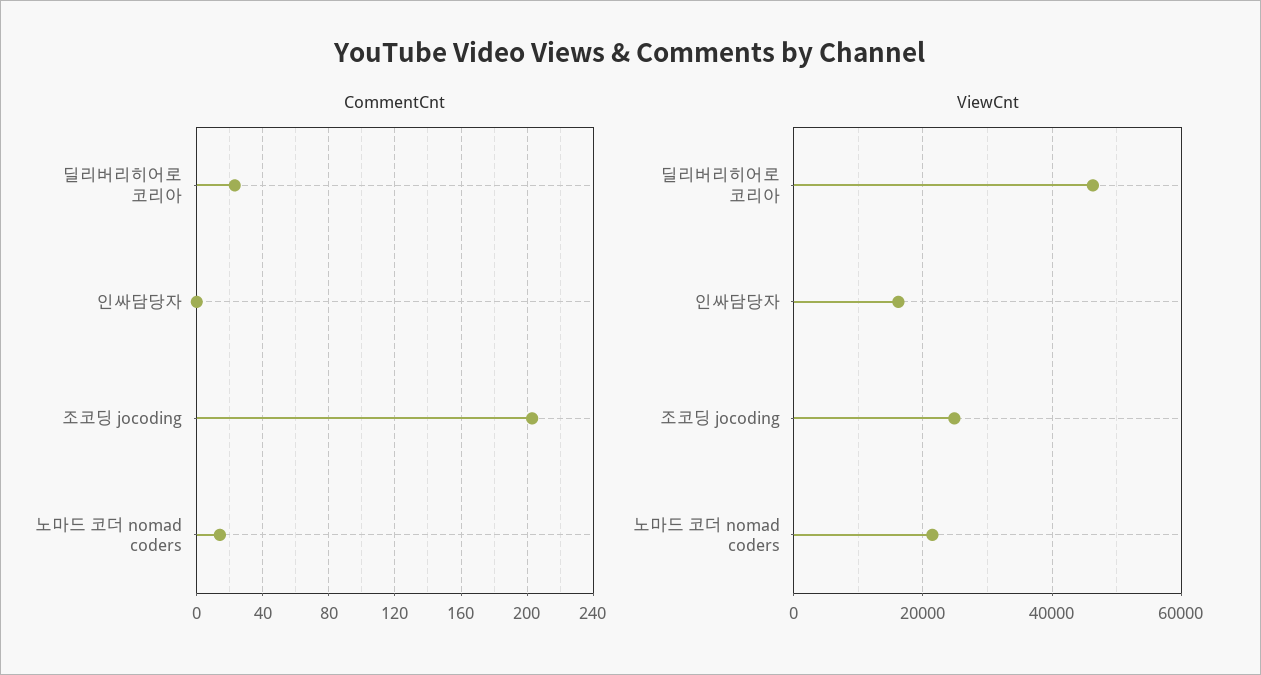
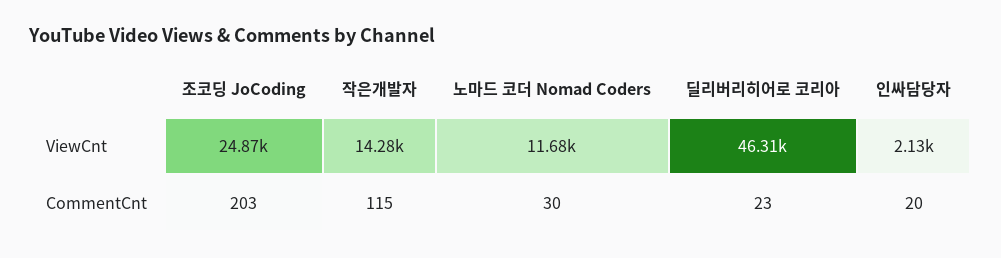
CommentCnt, 인싸담당자: 0 -> 20
CommentCnt, 노마드 코더 nomad coders: 15 -> 30
ViewCnt, 인싸담당자: 16000 -> 2130
ViewCnt, 노마드 코더 nomad coders: 22000 -> 11680
ViewCnt, 작은개발자: none -> 14280
CommentCnt, 작은개발자: none -> 115

